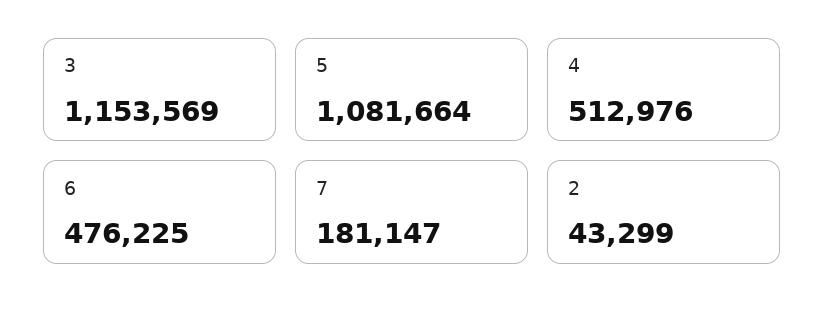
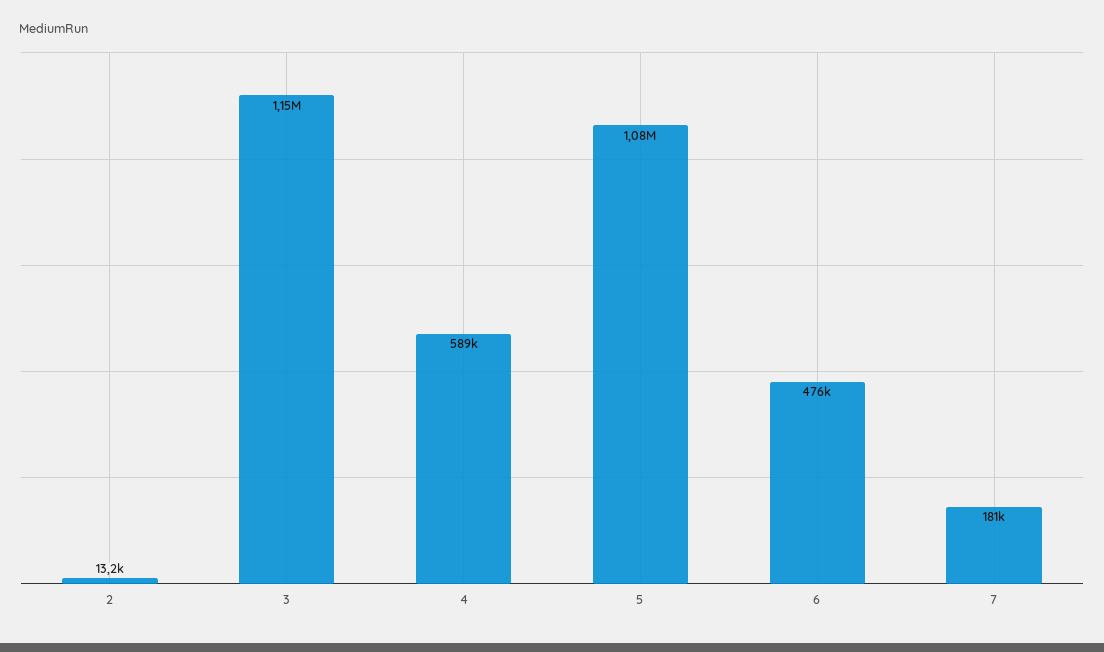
4: 512976 -> 589000
2: 43299 -> 13200

